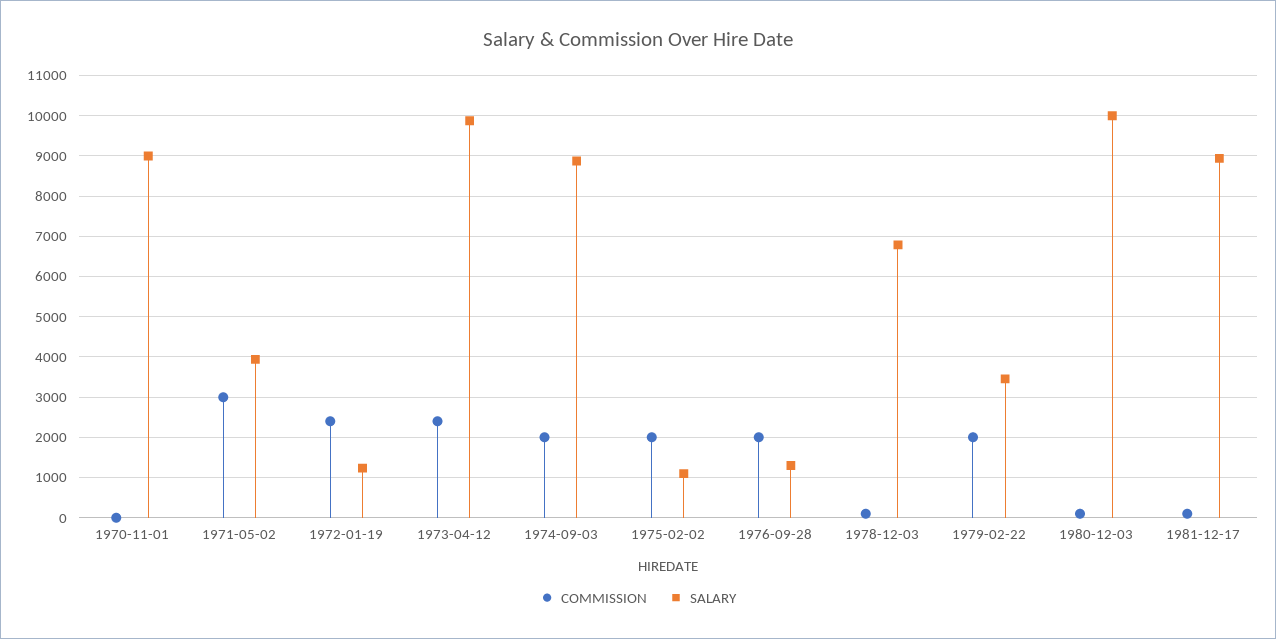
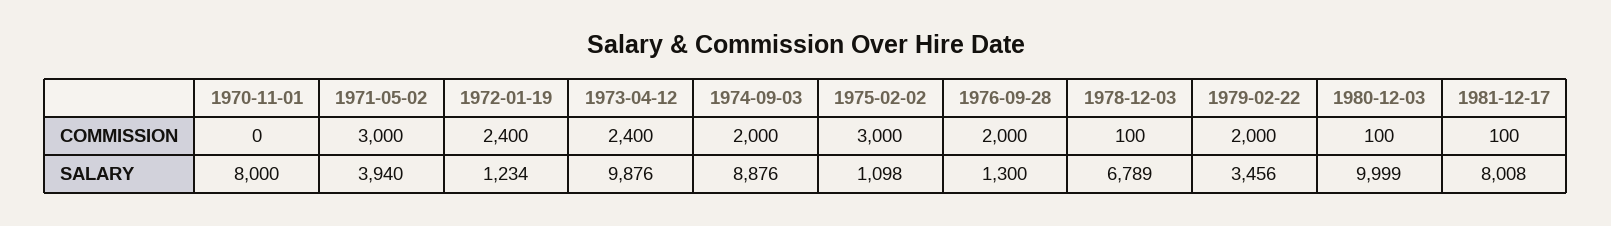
SALARY, 1970-11-01: 9000 -> 8000
COMMISSION, 1975-02-02: 2000 -> 3000
SALARY, 1981-12-17: 9000 -> 8008

